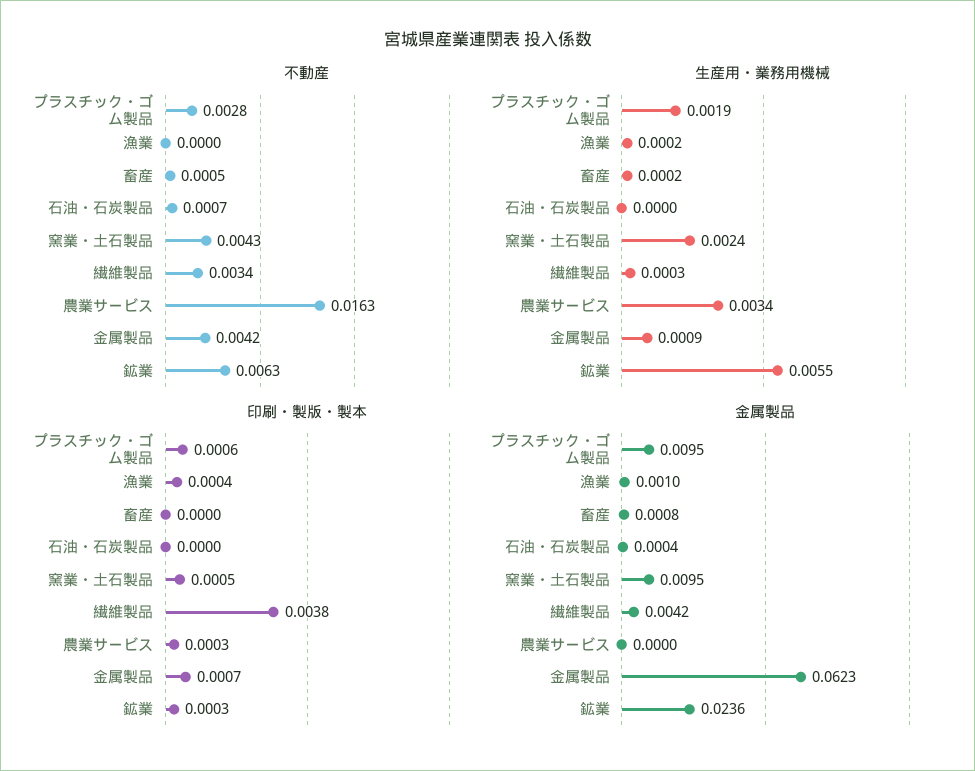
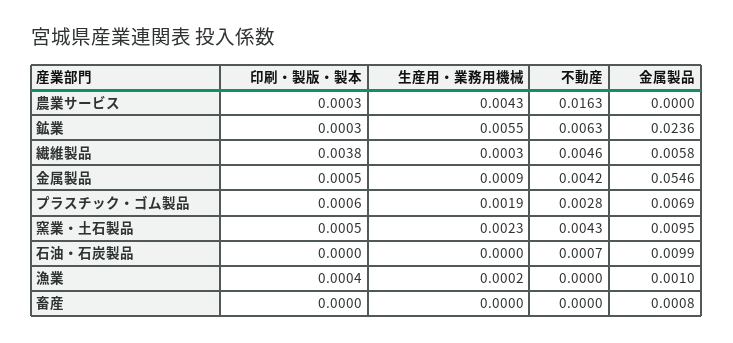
不動産, 畜産: 0.0005 -> 0
不動産, 繊維製品: 0.0034 -> 0.0046
生産用・業務用機械, 畜産: 0.0002 -> 0
生産用・業務用機械, 窯業・土石製品: 0.0024 -> 0.0023
生産用・業務用機械, 農業サービス: 0.0034 -> 0.0043
印刷・製版・製本, 金属製品: 0.0007 -> 0.0005
金属製品, プラスチック・ゴム製品: 0.0095 -> 0.0069
金属製品, 石油・石炭製品: 0.0004 -> 0.0099
金属製品, 繊維製品: 0.0042 -> 0.0058
金属製品, 金属製品: 0.0623 -> 0.0546

